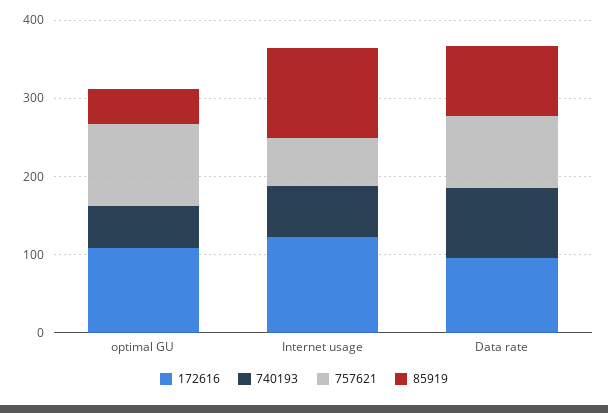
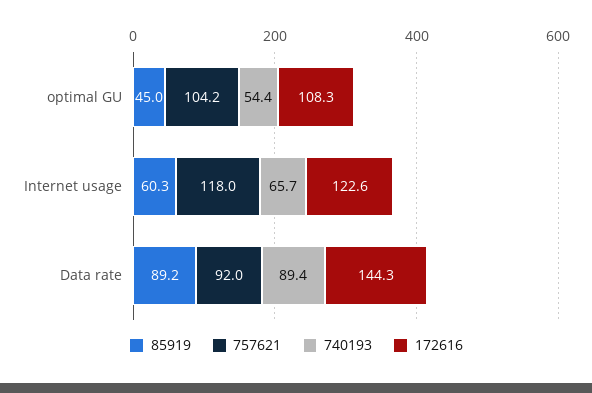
757621, Internet usage: 60 -> 118
85919, Internet usage: 120 -> 60.3
172616, Data rate: 100 -> 144.3

